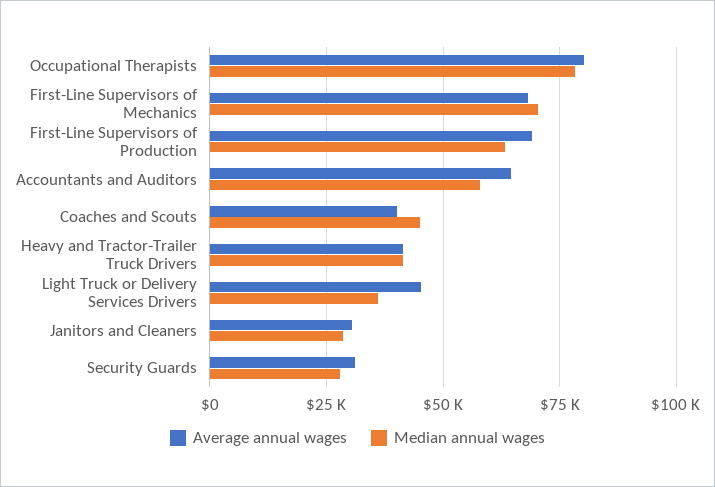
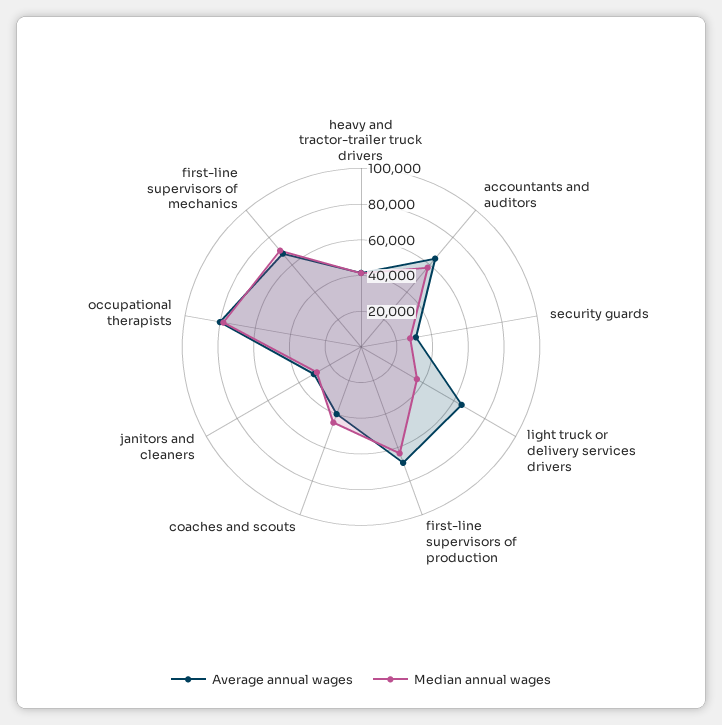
Average annual wages, Light Truck or Delivery Services Drivers: 45000 -> 65000

